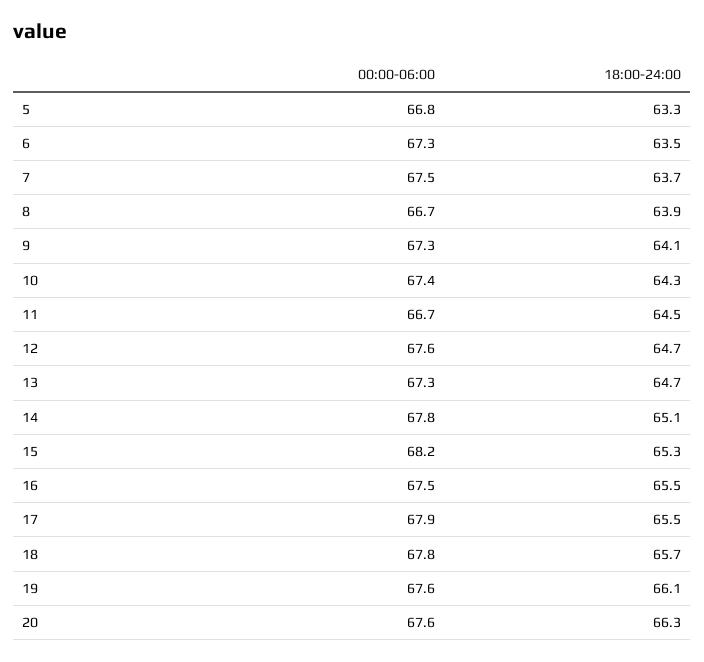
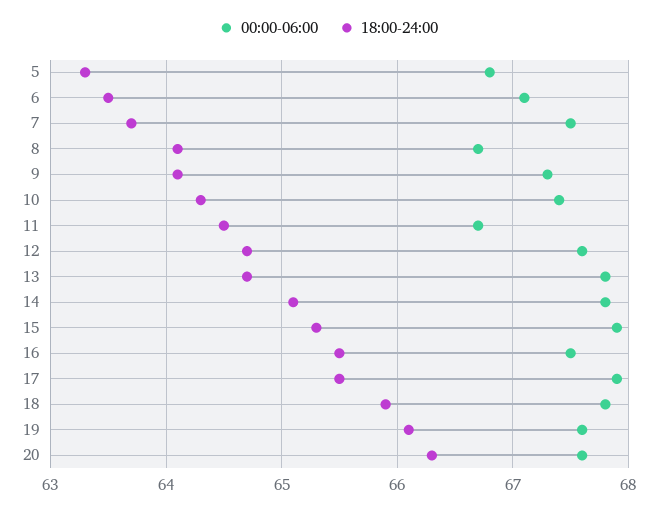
00:00-06:00, 6: 67.3 -> 67.1
18:00-24:00, 8: 63.9 -> 64.1
00:00-06:00, 13: 67.3 -> 67.8
00:00-06:00, 15: 68.2 -> 67.9
18:00-24:00, 18: 65.7 -> 65.9

